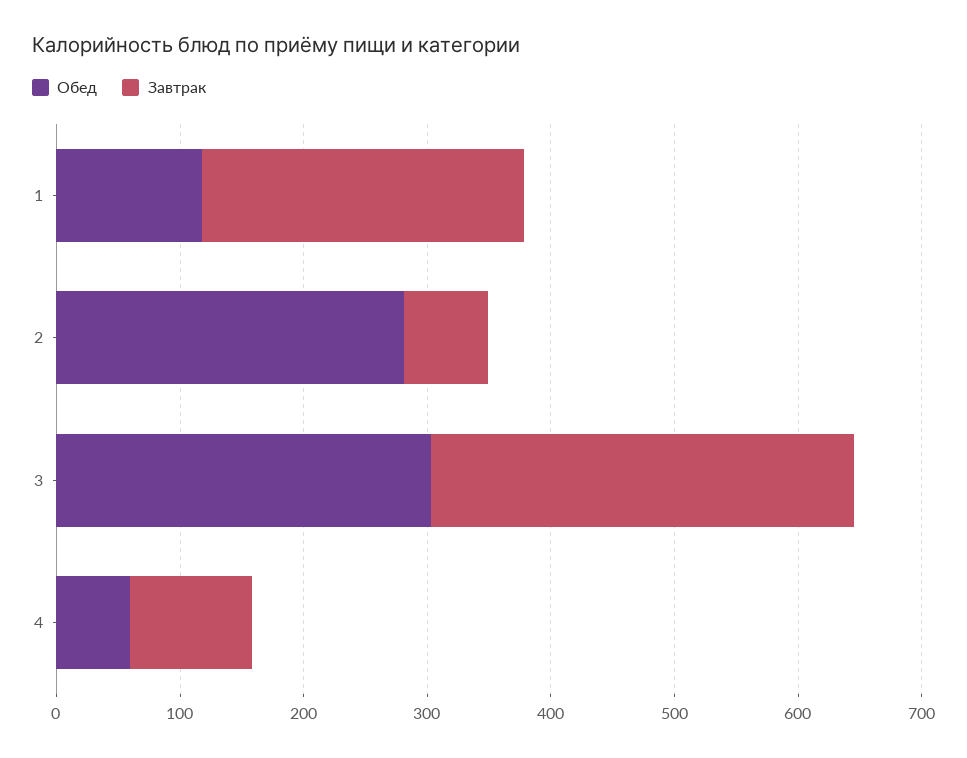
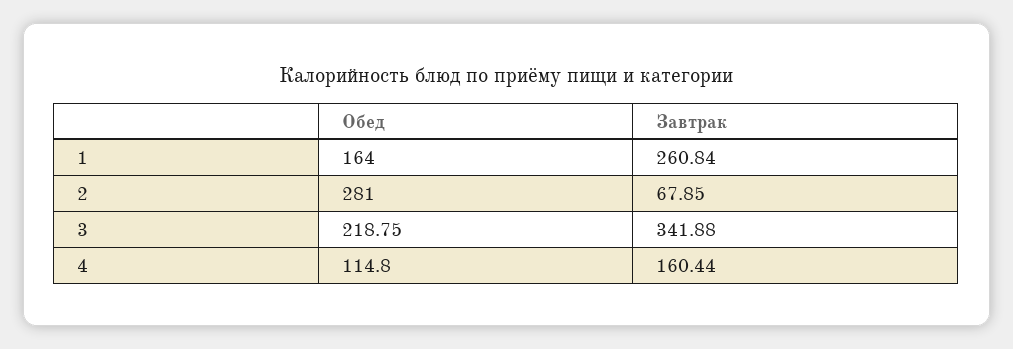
Обед, 1: 120 -> 164
Обед, 3: 300 -> 218.75
Обед, 4: 60 -> 114.8
Завтрак, 4: 100 -> 160.44

